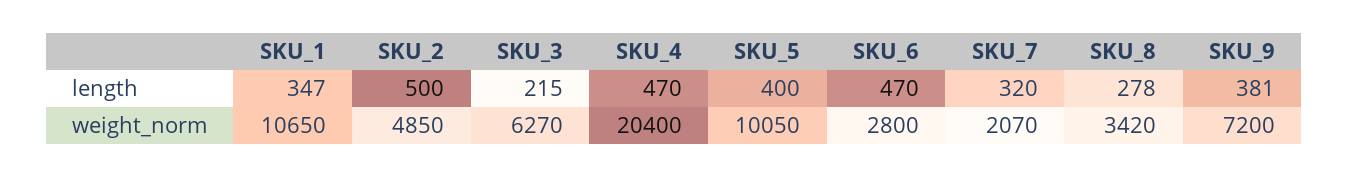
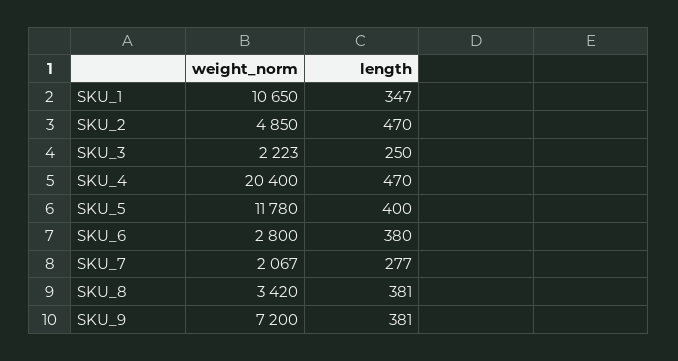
SKU_2, length: 500 -> 470
SKU_3, length: 215 -> 250
SKU_6, length: 470 -> 380
SKU_7, length: 320 -> 277
SKU_8, length: 278 -> 381
SKU_3, weight_norm: 6270 -> 2223
SKU_5, weight_norm: 10050 -> 11780
SKU_7, weight_norm: 2070 -> 2067

